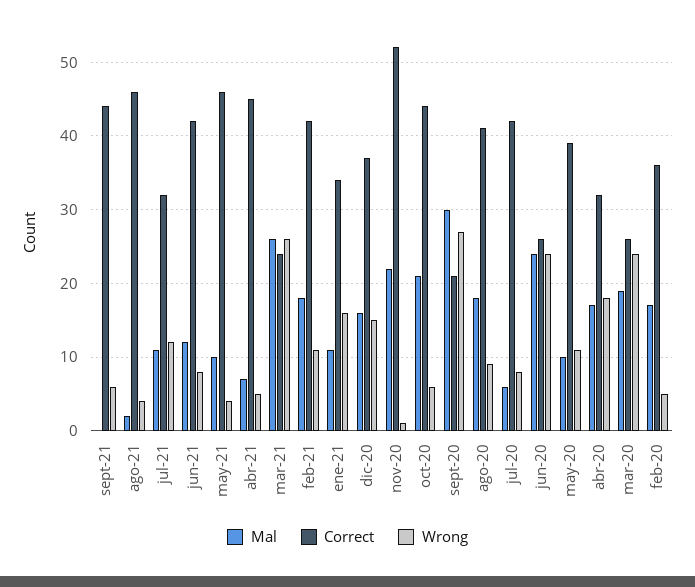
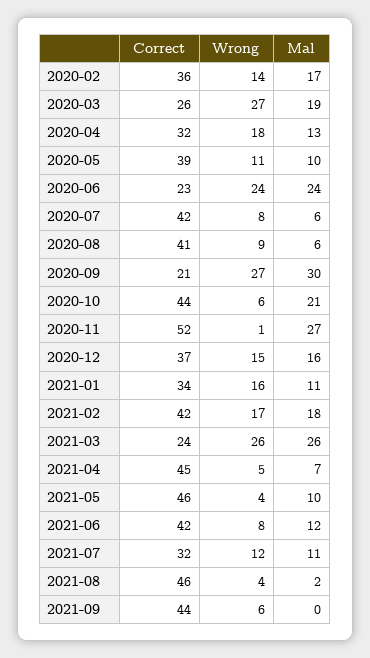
Wrong, feb-21: 11 -> 17
Mal, nov-20: 22 -> 27
Mal, ago-20: 18 -> 6
Correct, jun-20: 26 -> 23
Mal, abr-20: 17 -> 13
Wrong, mar-20: 24 -> 27
Wrong, feb-20: 5 -> 14

